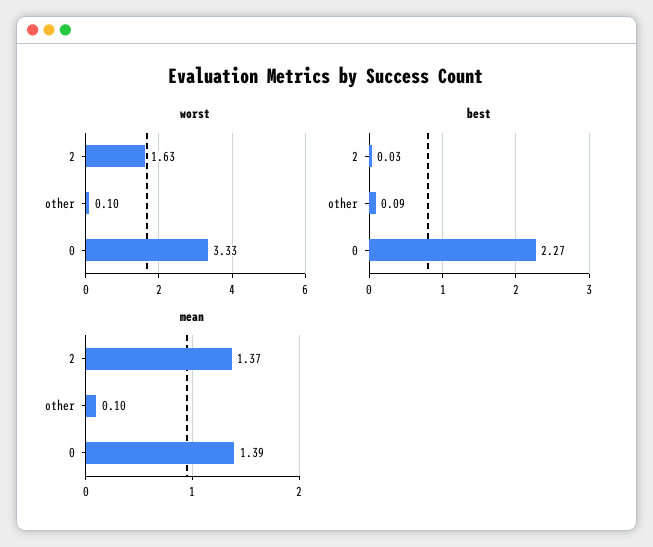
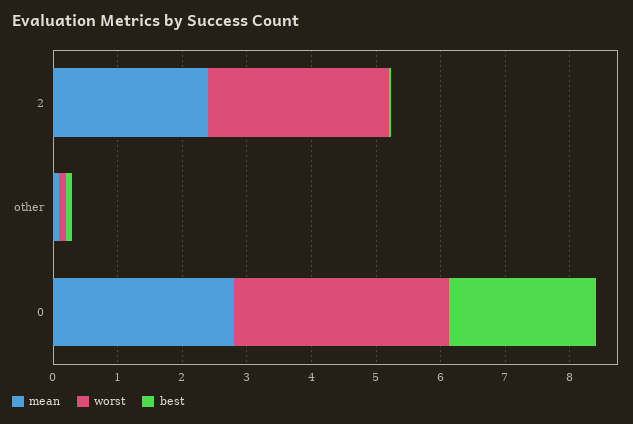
worst, 2: 1.63 -> 2.8
mean, 2: 1.37 -> 2.4
mean, 0: 1.39 -> 2.8

